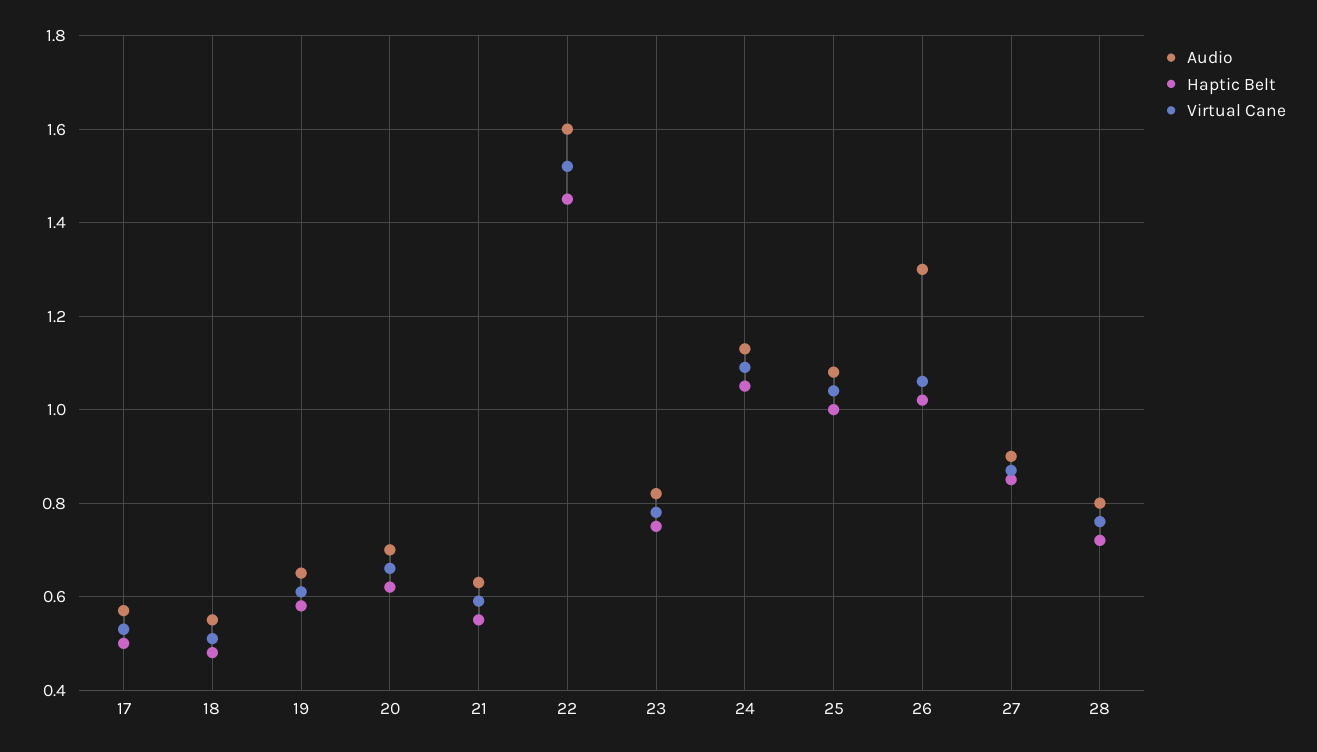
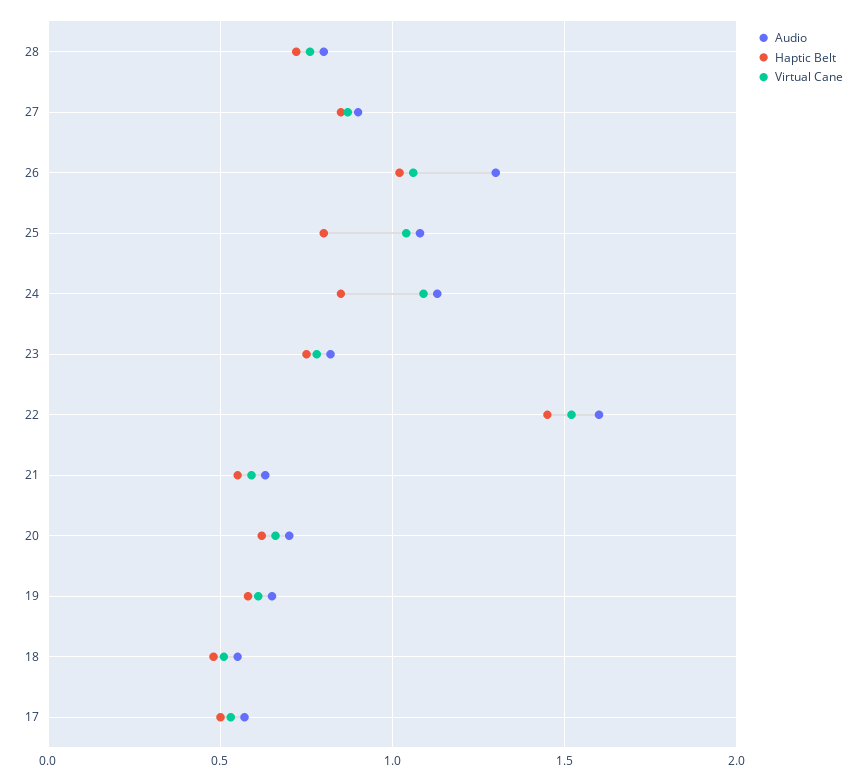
Haptic Belt, 24: 1.05 -> 0.85
Haptic Belt, 25: 1 -> 0.8

